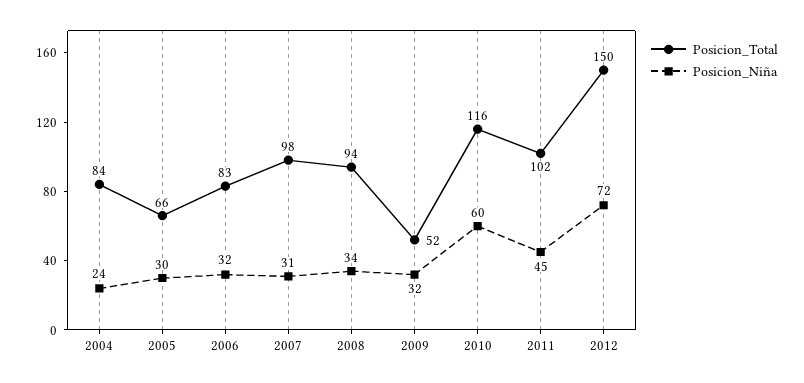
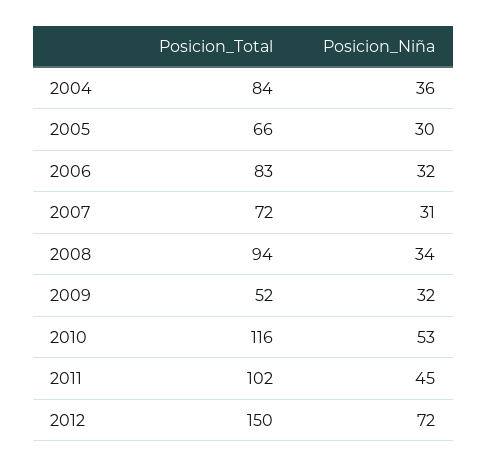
Posicion_Niña, 2004: 24 -> 36
Posicion_Total, 2007: 98 -> 72
Posicion_Niña, 2010: 60 -> 53

